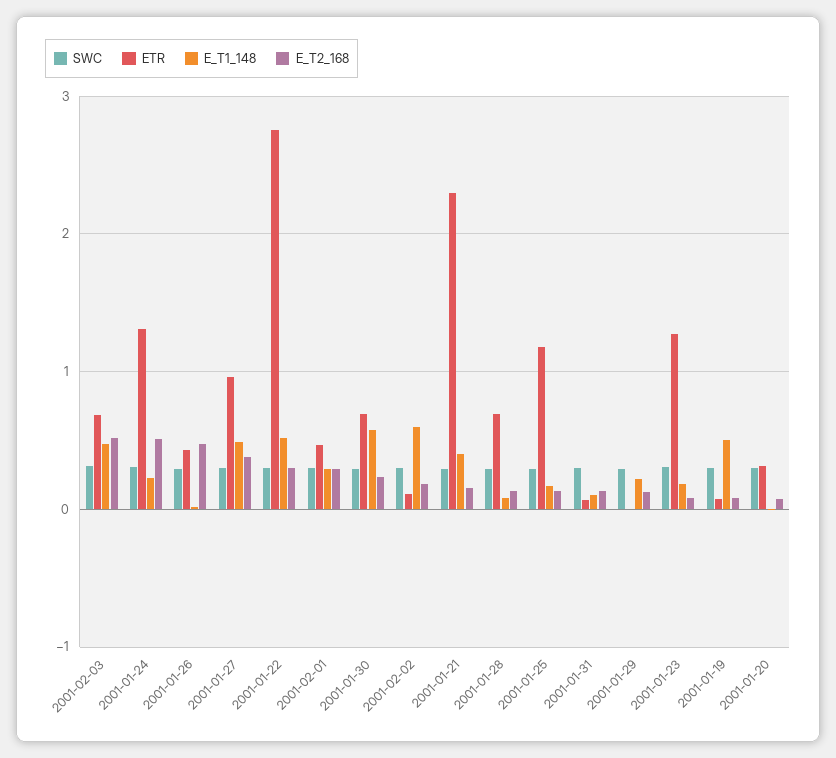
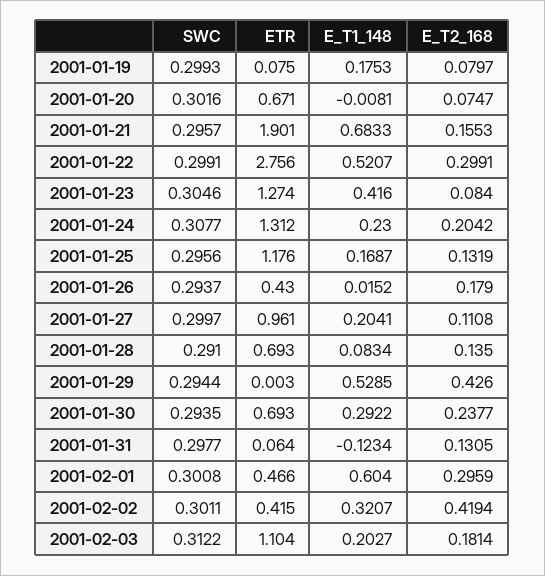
ETR, 2001-02-03: 0.7 -> 1.104
E_T1_148, 2001-02-03: 0.5 -> 0.2027
E_T2_168, 2001-02-03: 0.5 -> 0.1814
E_T2_168, 2001-01-24: 0.5 -> 0.2042
E_T2_168, 2001-01-26: 0.5 -> 0.179
E_T1_148, 2001-01-27: 0.5 -> 0.2041
E_T2_168, 2001-01-27: 0.4 -> 0.1108
E_T1_148, 2001-02-01: 0.3 -> 0.604
E_T1_148, 2001-01-30: 0.6 -> 0.2922
ETR, 2001-02-02: 0.1 -> 0.415
E_T1_148, 2001-02-02: 0.6 -> 0.3207
E_T2_168, 2001-02-02: 0.2 -> 0.4194
ETR, 2001-01-21: 2.3 -> 1.901
E_T1_148, 2001-01-21: 0.4 -> 0.6833
E_T1_148, 2001-01-31: 0.1 -> -0.1234
E_T1_148, 2001-01-29: 0.2 -> 0.5285
E_T2_168, 2001-01-29: 0.1 -> 0.426
E_T1_148, 2001-01-23: 0.2 -> 0.416
E_T1_148, 2001-01-19: 0.5 -> 0.1753
ETR, 2001-01-20: 0.3 -> 0.671

